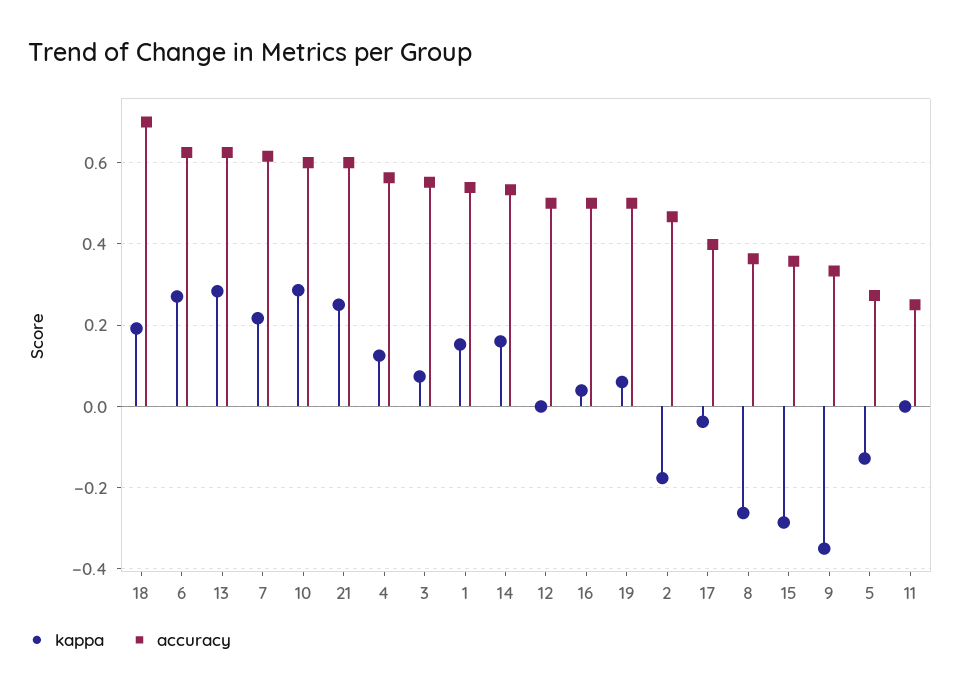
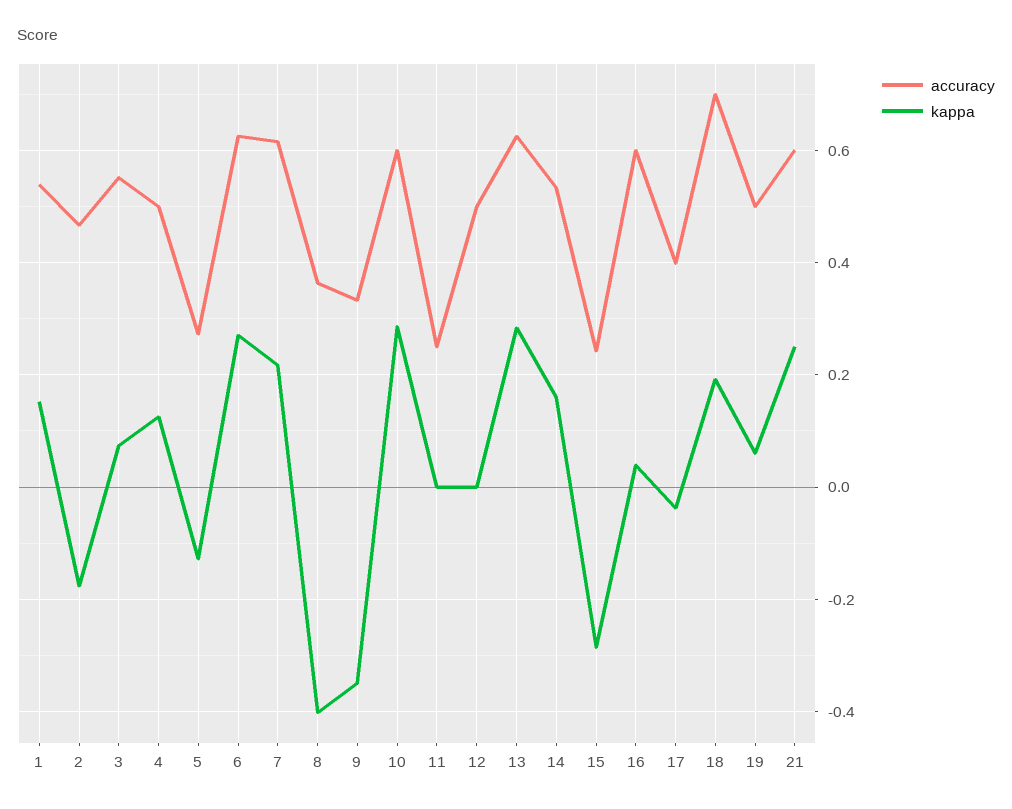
accuracy, 4: 0.56 -> 0.5
accuracy, 16: 0.5 -> 0.6
kappa, 8: -0.26 -> -0.4
accuracy, 15: 0.36 -> 0.24

